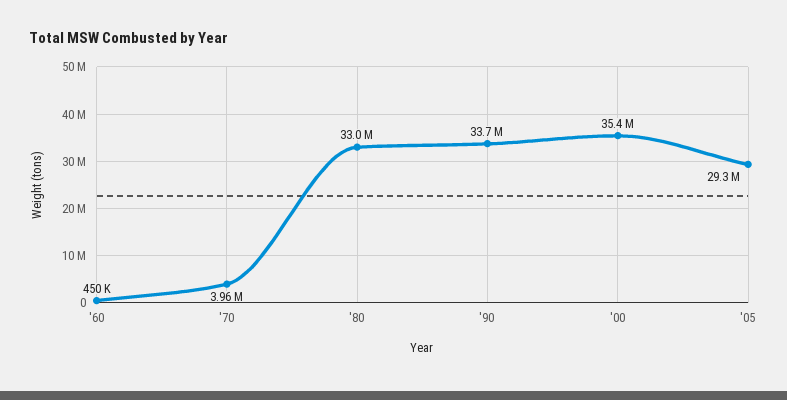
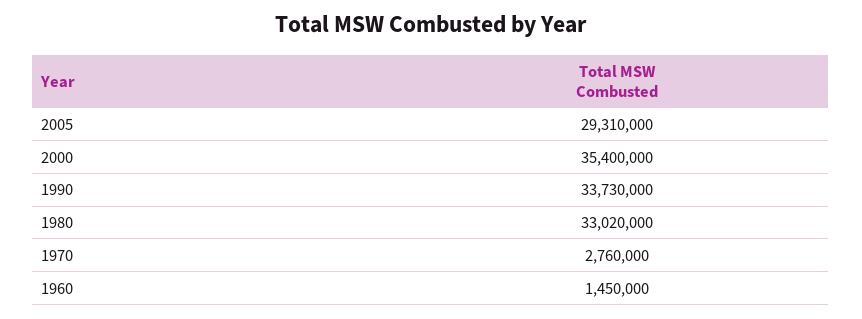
'60: 450000 -> 1450000
'70: 3960000 -> 2760000

